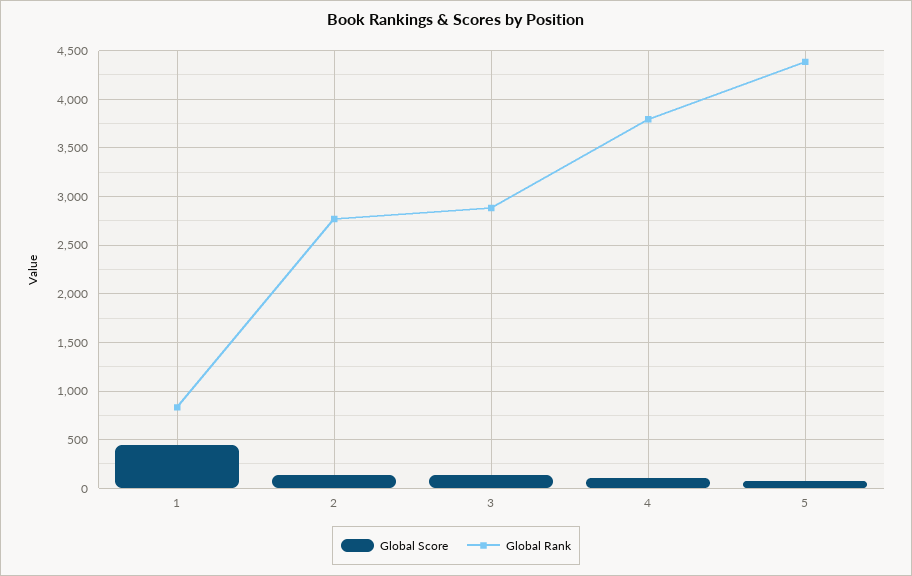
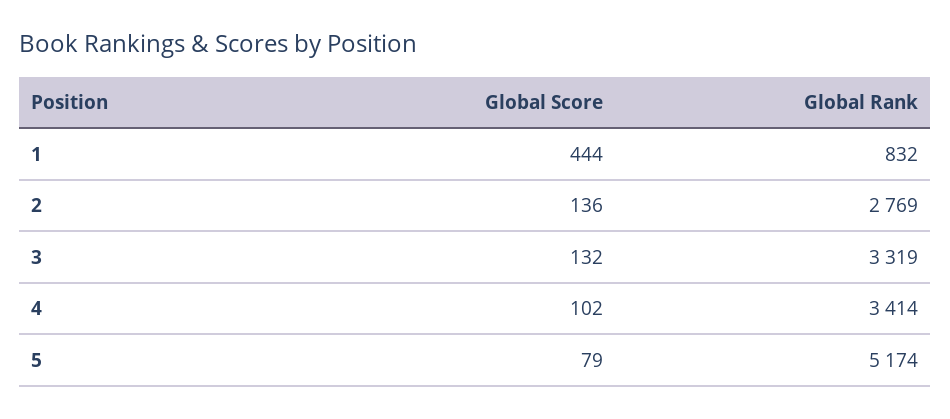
Global Rank, 3: 2900 -> 3319
Global Rank, 4: 3800 -> 3414
Global Rank, 5: 4400 -> 5174

